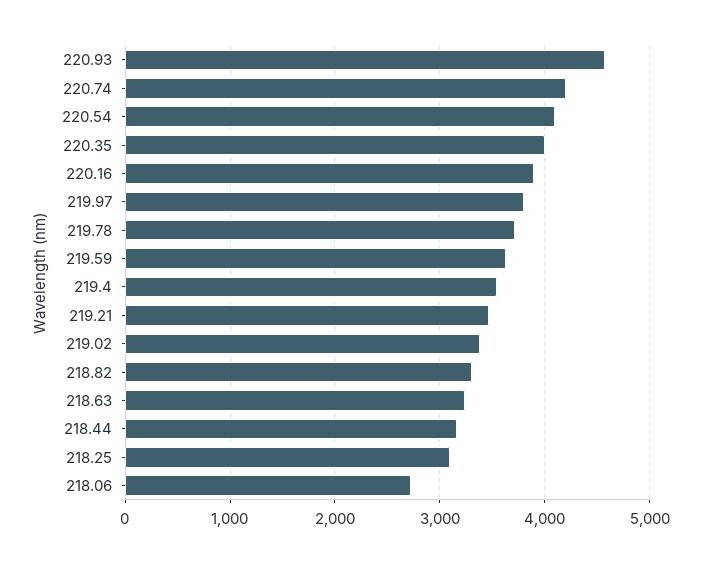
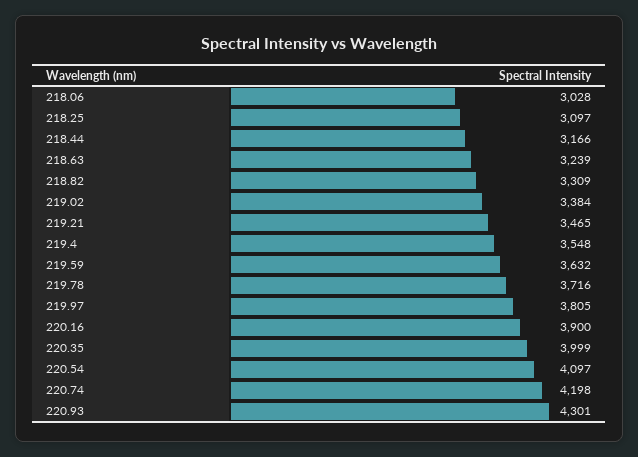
220.93: 4600 -> 4301
218.06: 2700 -> 3028

